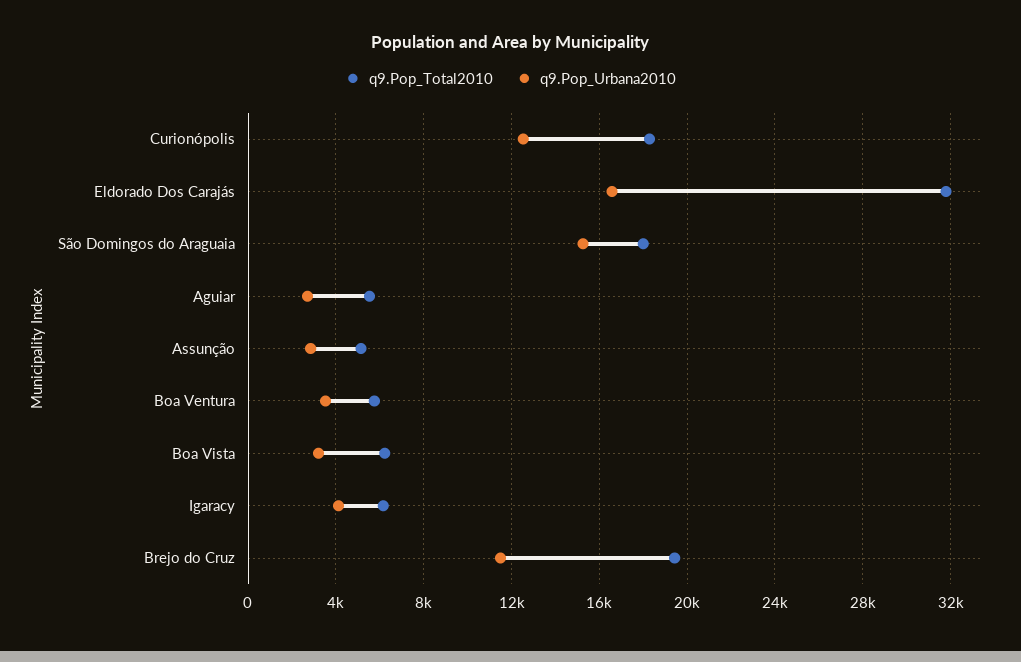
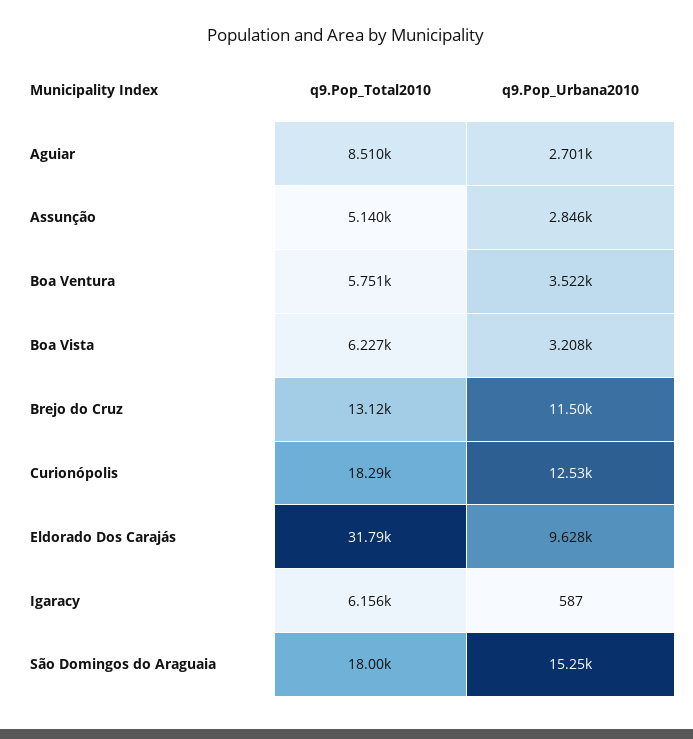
q9.Pop_Urbana2010, Eldorado Dos Carajás: 16500 -> 9628
q9.Pop_Total2010, Aguiar: 5500 -> 8510
q9.Pop_Urbana2010, Igaracy: 4000 -> 587
q9.Pop_Total2010, Brejo do Cruz: 19500 -> 13120

